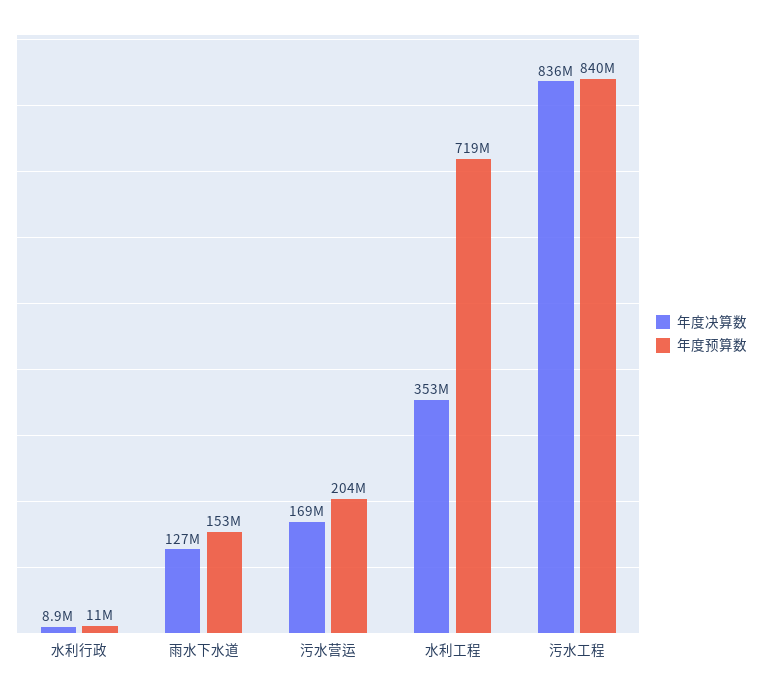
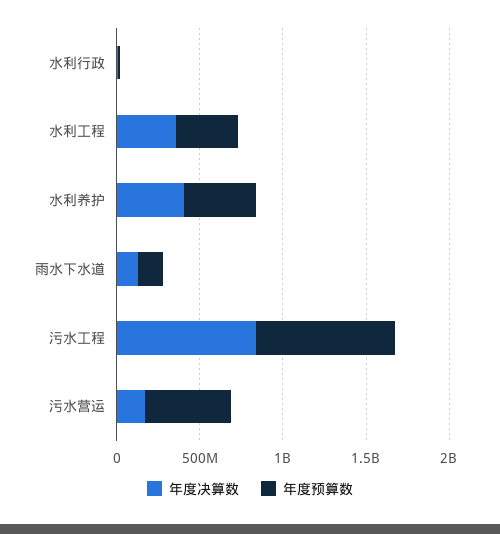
年度预算数, 污水营运: 204000000 -> 500000000
年度预算数, 水利工程: 719000000 -> 400000000
年度决算数, 水利养护: none -> 400000000
年度预算数, 水利养护: none -> 400000000

